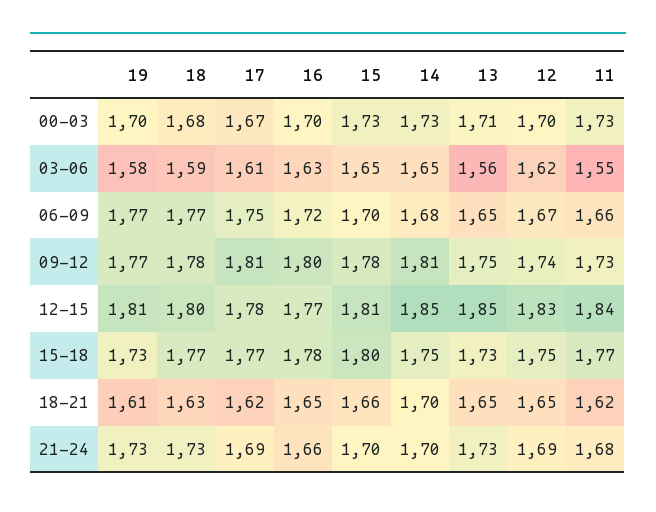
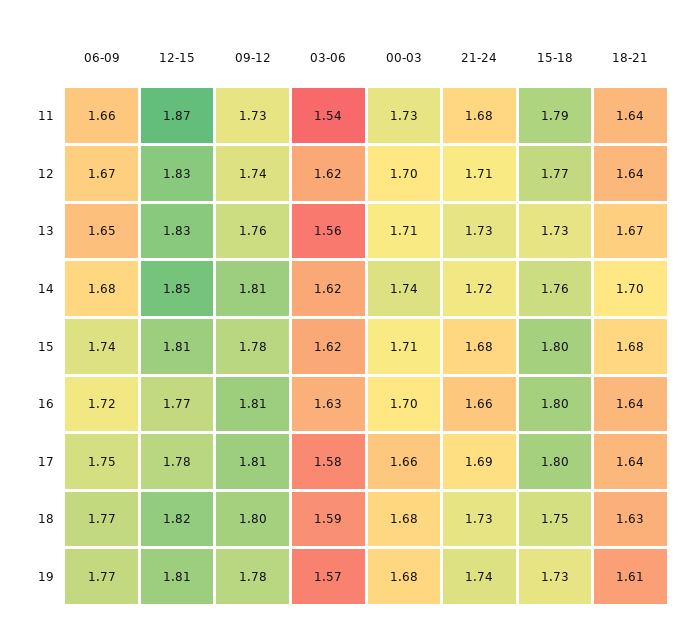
19, 00-03: 1.7 -> 1.68
17, 00-03: 1.67 -> 1.66
15, 00-03: 1.73 -> 1.71
14, 00-03: 1.73 -> 1.74
19, 03-06: 1.58 -> 1.57
17, 03-06: 1.61 -> 1.58
15, 03-06: 1.65 -> 1.62
14, 03-06: 1.65 -> 1.62
11, 03-06: 1.55 -> 1.54
15, 06-09: 1.7 -> 1.74
19, 09-12: 1.77 -> 1.78
18, 09-12: 1.78 -> 1.8
16, 09-12: 1.8 -> 1.81
13, 09-12: 1.75 -> 1.76
18, 12-15: 1.8 -> 1.82
13, 12-15: 1.85 -> 1.83
11, 12-15: 1.84 -> 1.87
18, 15-18: 1.77 -> 1.75
17, 15-18: 1.77 -> 1.8
16, 15-18: 1.78 -> 1.8
14, 15-18: 1.75 -> 1.76
12, 15-18: 1.75 -> 1.77
11, 15-18: 1.77 -> 1.79
17, 18-21: 1.62 -> 1.64
16, 18-21: 1.65 -> 1.64
15, 18-21: 1.66 -> 1.68
13, 18-21: 1.65 -> 1.67
12, 18-21: 1.65 -> 1.64
11, 18-21: 1.62 -> 1.64
19, 21-24: 1.73 -> 1.74
15, 21-24: 1.7 -> 1.68
14, 21-24: 1.7 -> 1.72
12, 21-24: 1.69 -> 1.71

